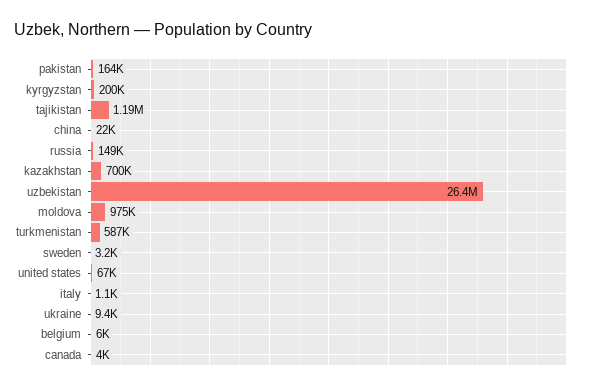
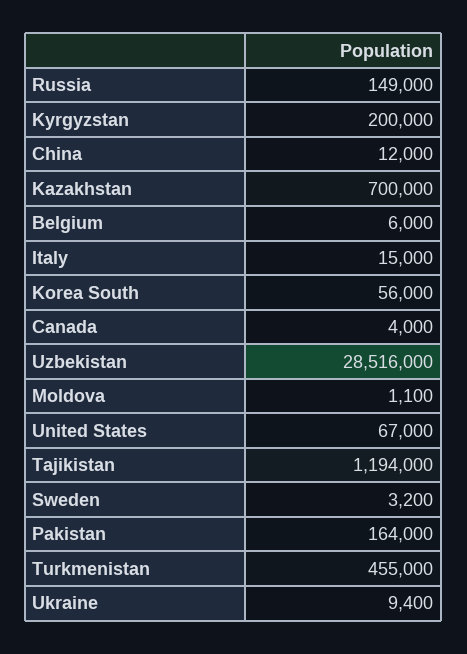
china: 22000 -> 12000
uzbekistan: 26400000 -> 28516000
moldova: 975000 -> 1100
turkmenistan: 587000 -> 455000
italy: 1100 -> 15000
Korea South: none -> 56000

